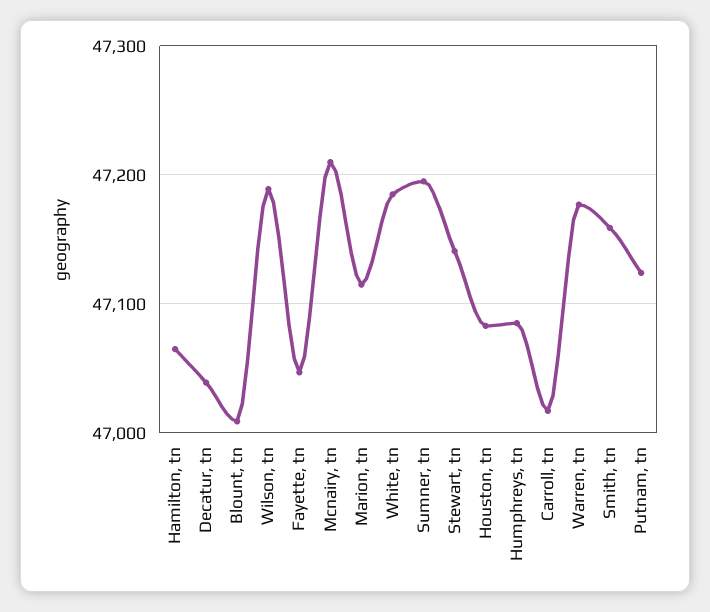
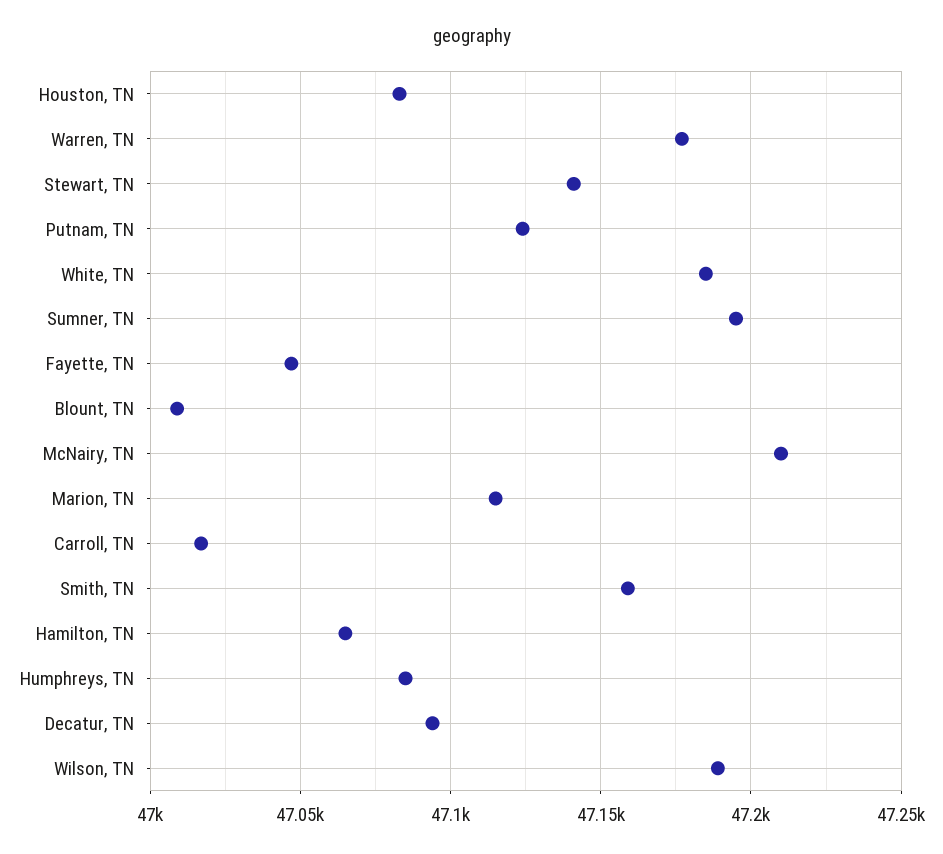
Decatur, tn: 47040 -> 47095

